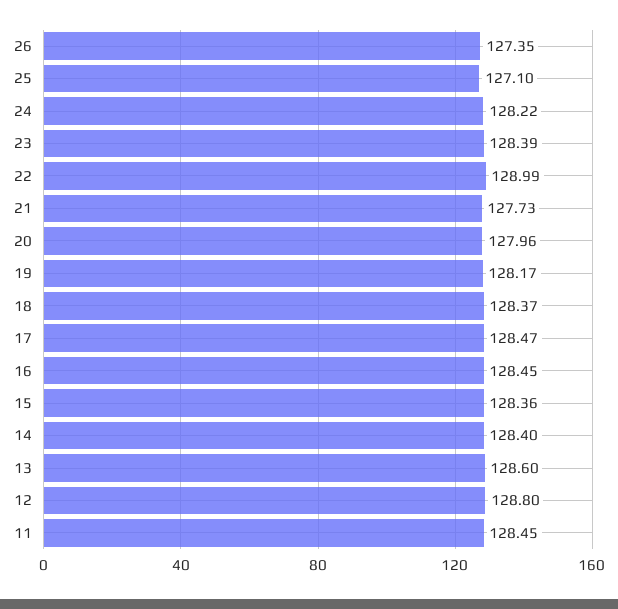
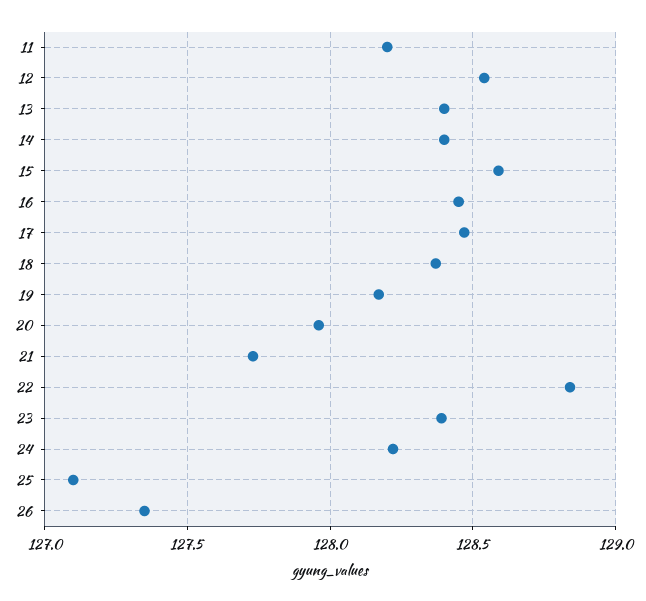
22: 128.99 -> 128.85
15: 128.36 -> 128.6
13: 128.6 -> 128.4
12: 128.8 -> 128.55
11: 128.45 -> 128.2

